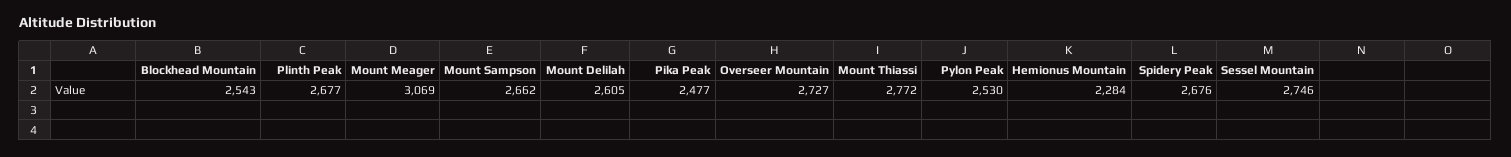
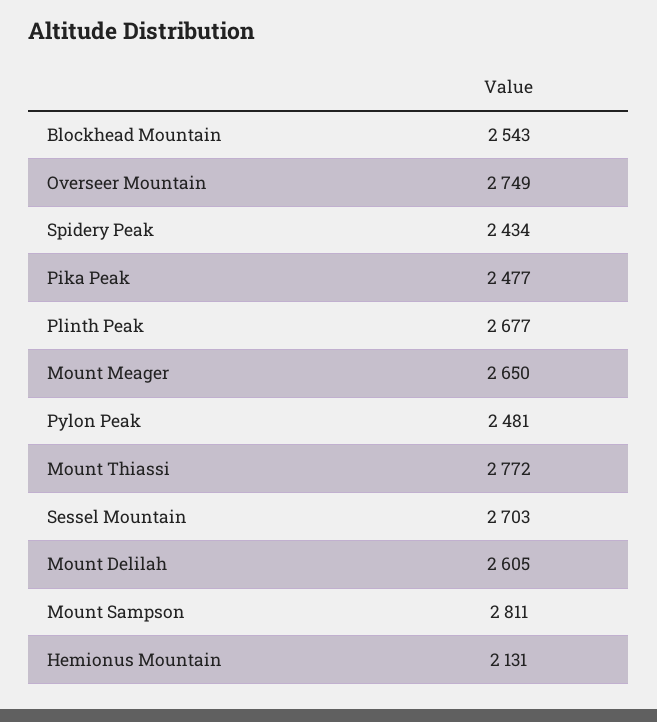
Mount Meager: 3069 -> 2650
Mount Sampson: 2662 -> 2811
Overseer Mountain: 2727 -> 2749
Pylon Peak: 2530 -> 2481
Hemionus Mountain: 2284 -> 2131
Spidery Peak: 2676 -> 2434
Sessel Mountain: 2746 -> 2703

